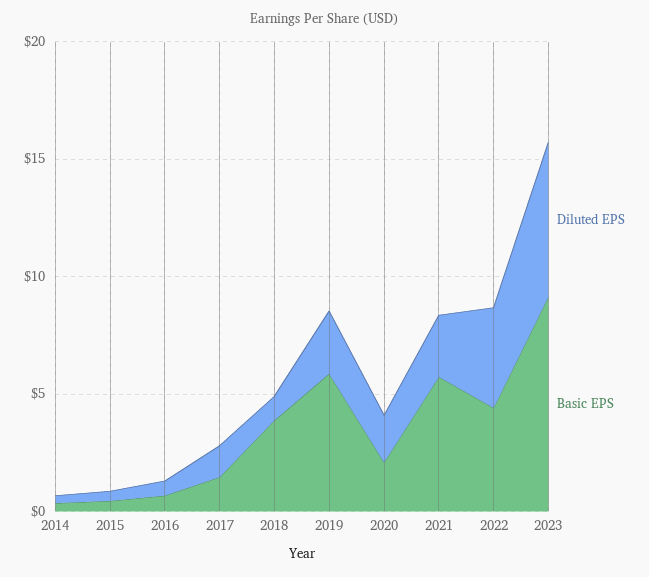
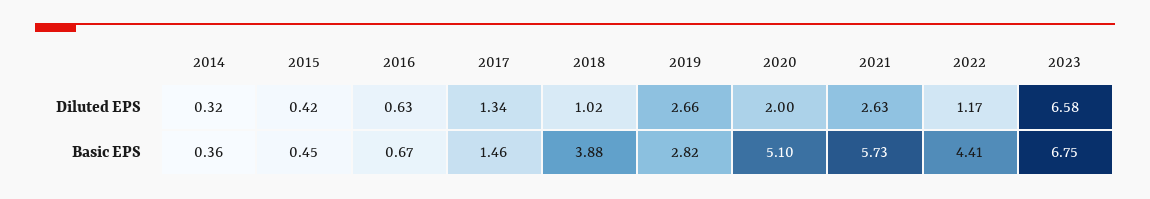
Basic EPS, 2019: 6 -> 2.82
Basic EPS, 2020: 2 -> 5.1
Diluted EPS, 2022: 4 -> 1.17
Basic EPS, 2023: 9 -> 6.75

